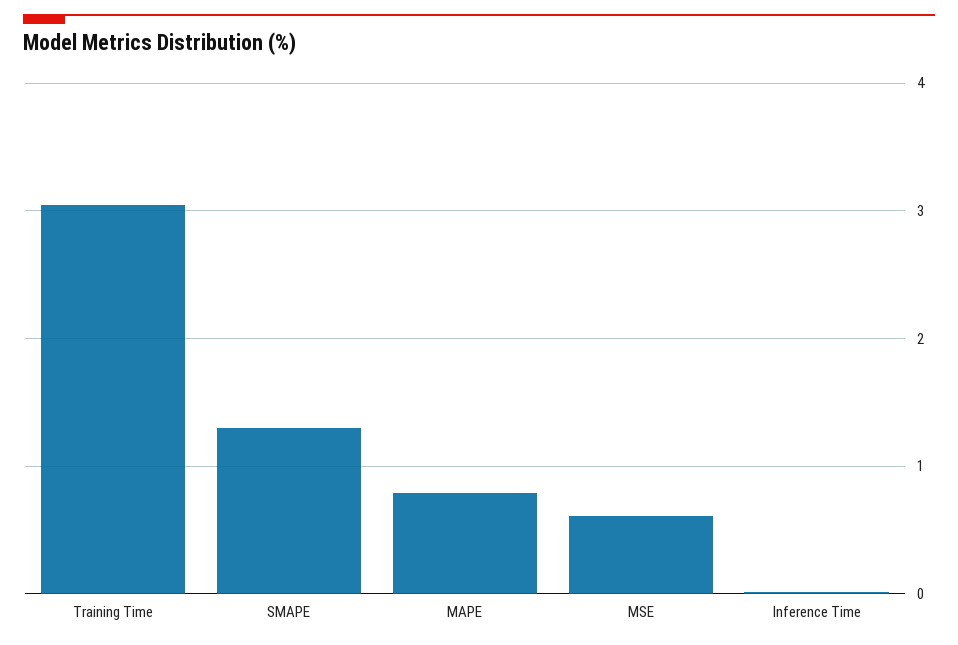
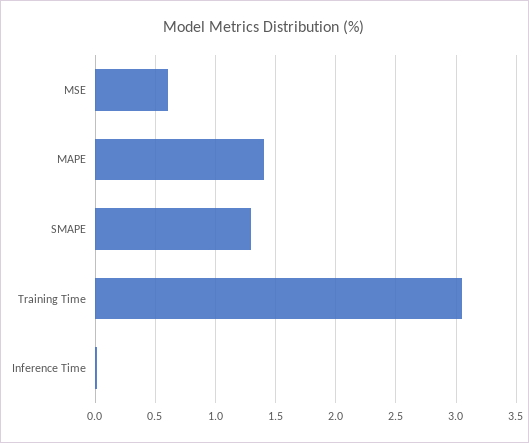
MAPE: 0.8 -> 1.4

